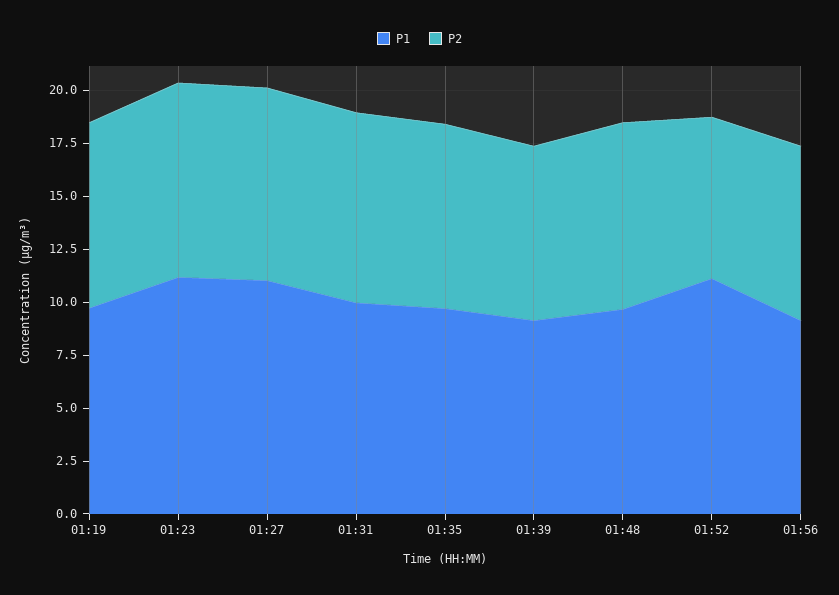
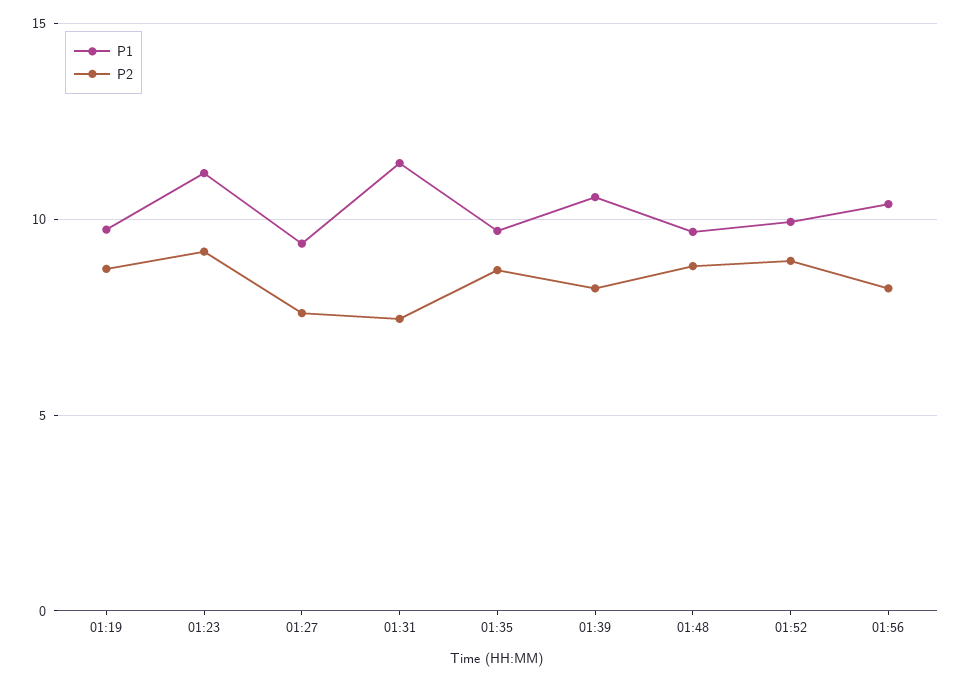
P1, 01:27: 11 -> 9.5
P2, 01:27: 9 -> 7.5
P1, 01:31: 10 -> 11.5
P2, 01:31: 9 -> 7.5
P1, 01:39: 9 -> 10.5
P1, 01:52: 11 -> 10
P2, 01:52: 7.5 -> 9
P1, 01:56: 9 -> 10.5

